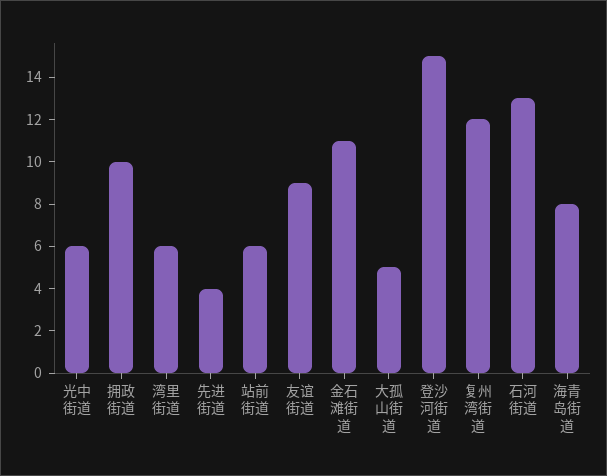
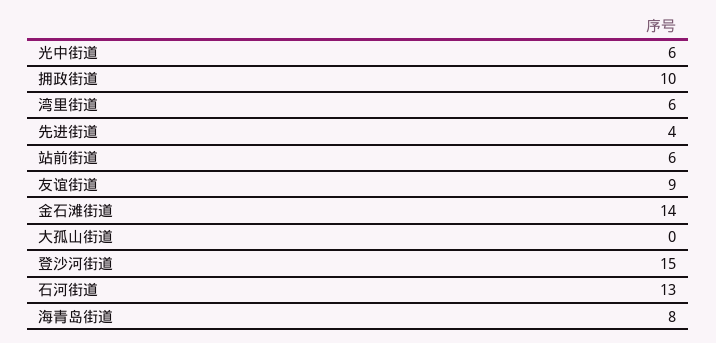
金石滩街道: 11 -> 14
大孤山街道: 5 -> 0
复州湾街道: 12 -> none

